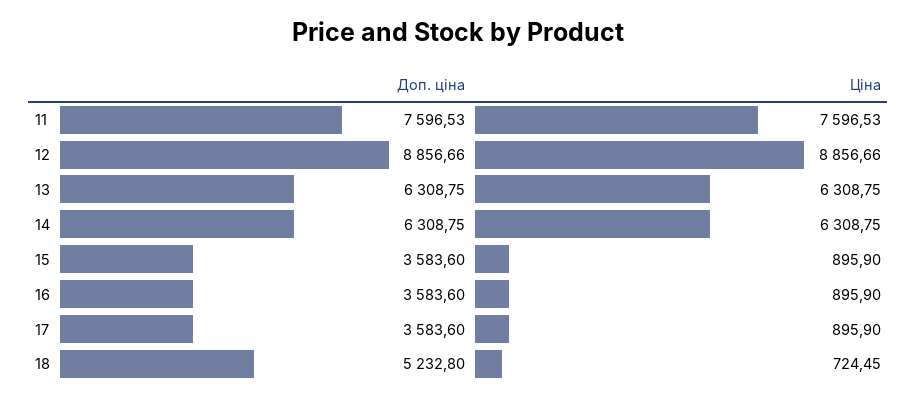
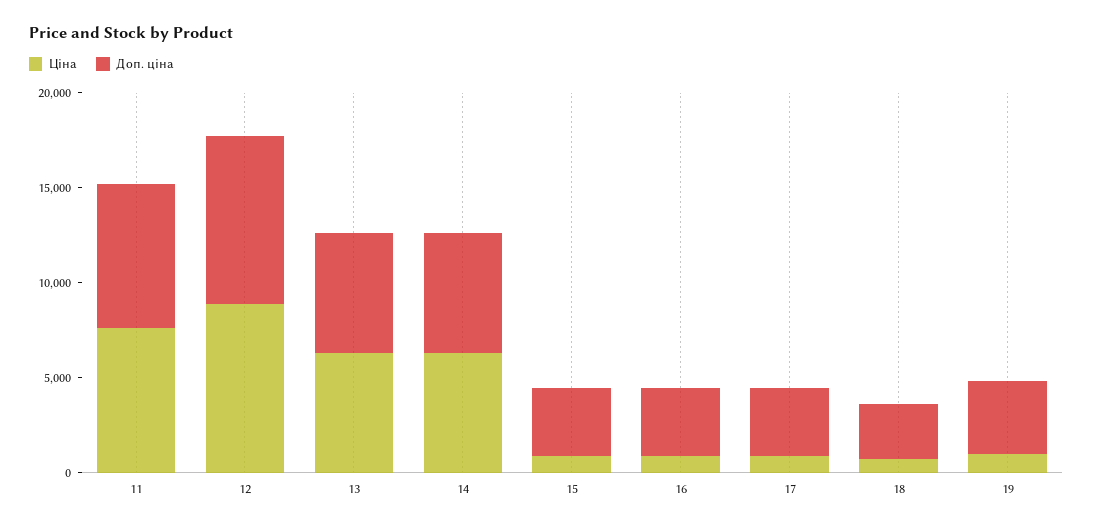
Доп. ціна, 18: 5232.8 -> 3000
Ціна, 19: none -> 1000
Доп. ціна, 19: none -> 4000

